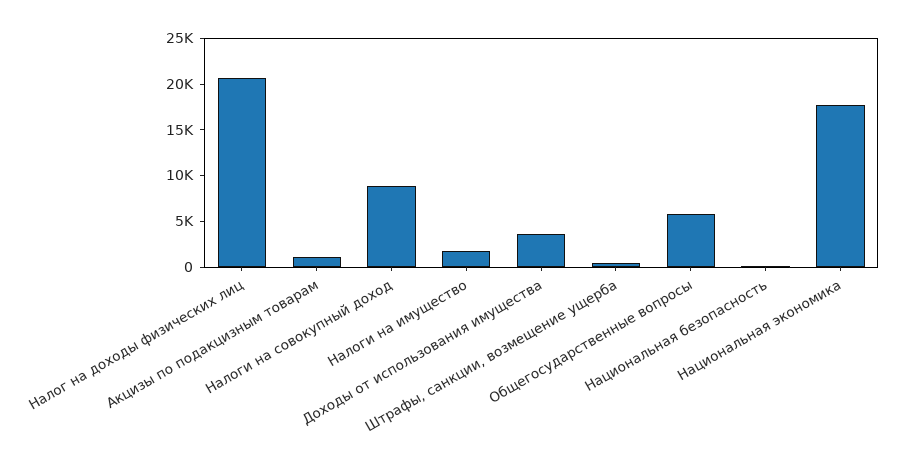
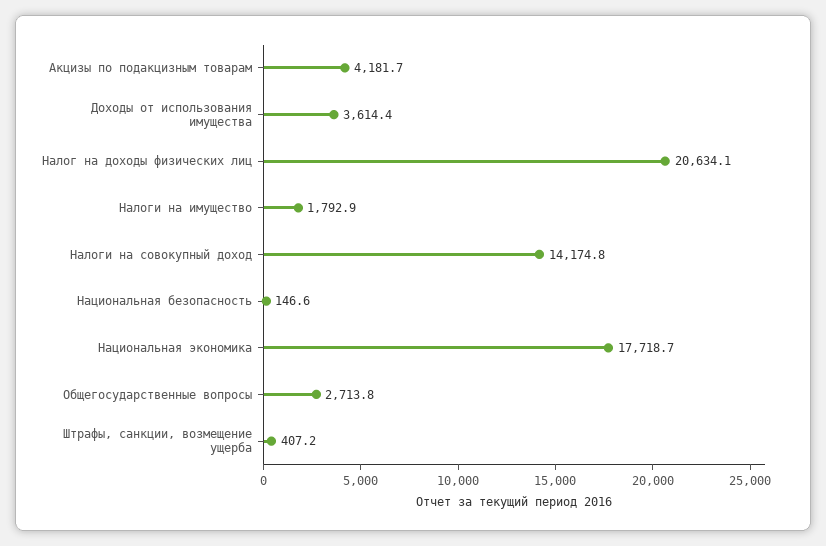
Акцизы по подакцизным товарам: 1000 -> 4181.7
Налоги на совокупный доход: 9000 -> 14174.8
Общегосударственные вопросы: 6000 -> 2713.8

